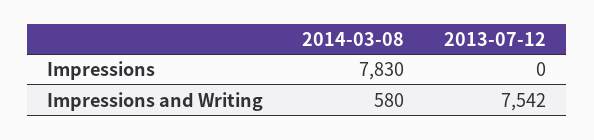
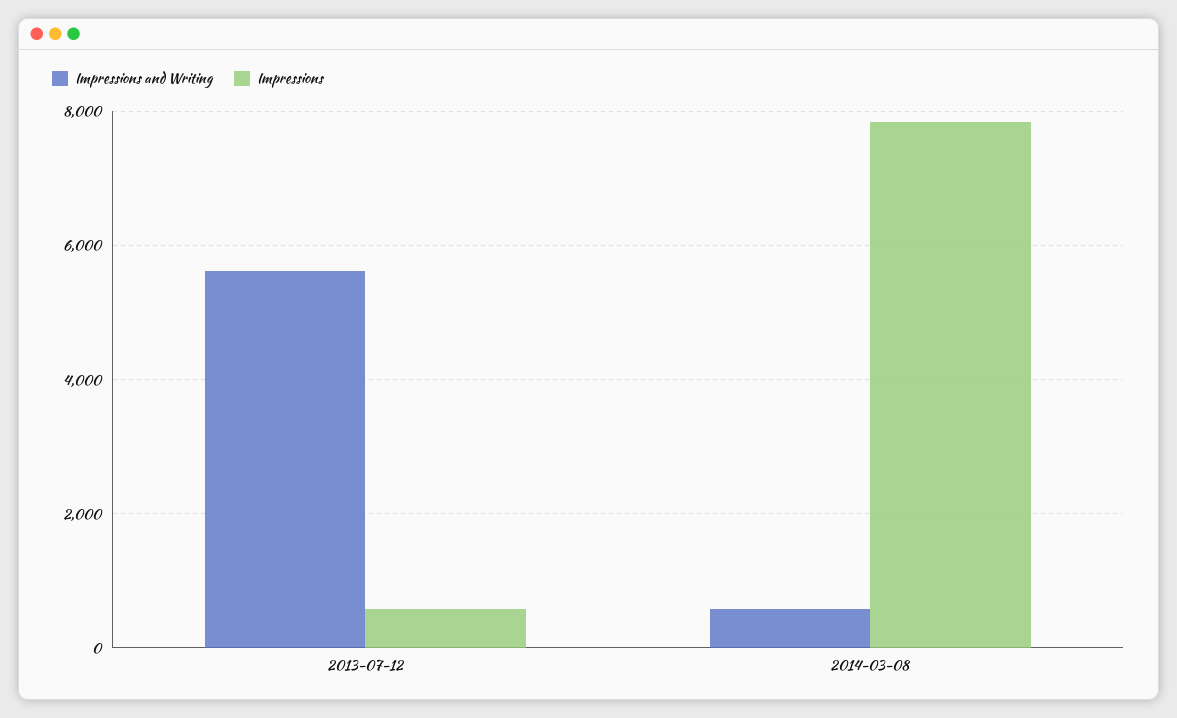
Impressions, 2013-07-12: 0 -> 600
Impressions and Writing, 2013-07-12: 7542 -> 5600

